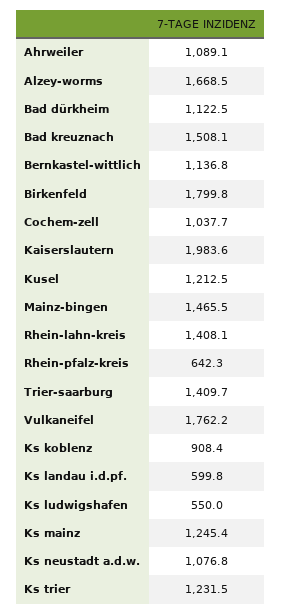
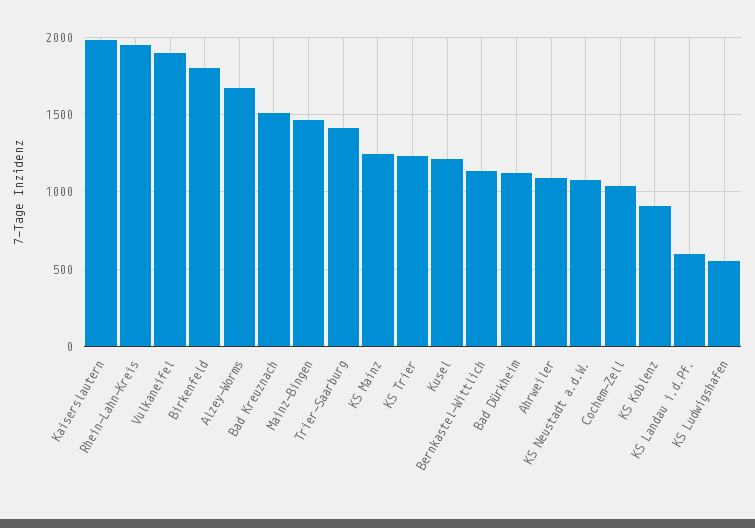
Rhein-lahn-kreis: 1408.1 -> 1950
Rhein-pfalz-kreis: 642.3 -> none
Vulkaneifel: 1762.2 -> 1900

